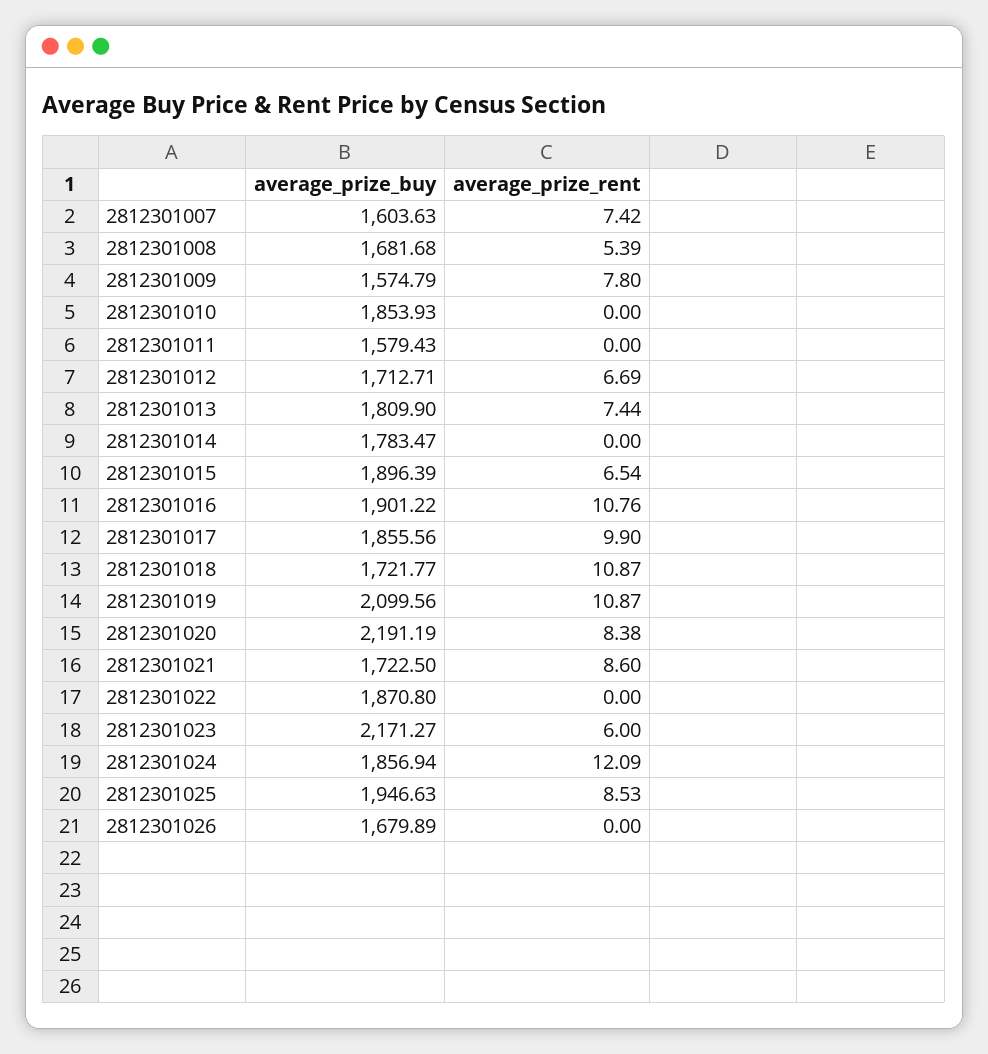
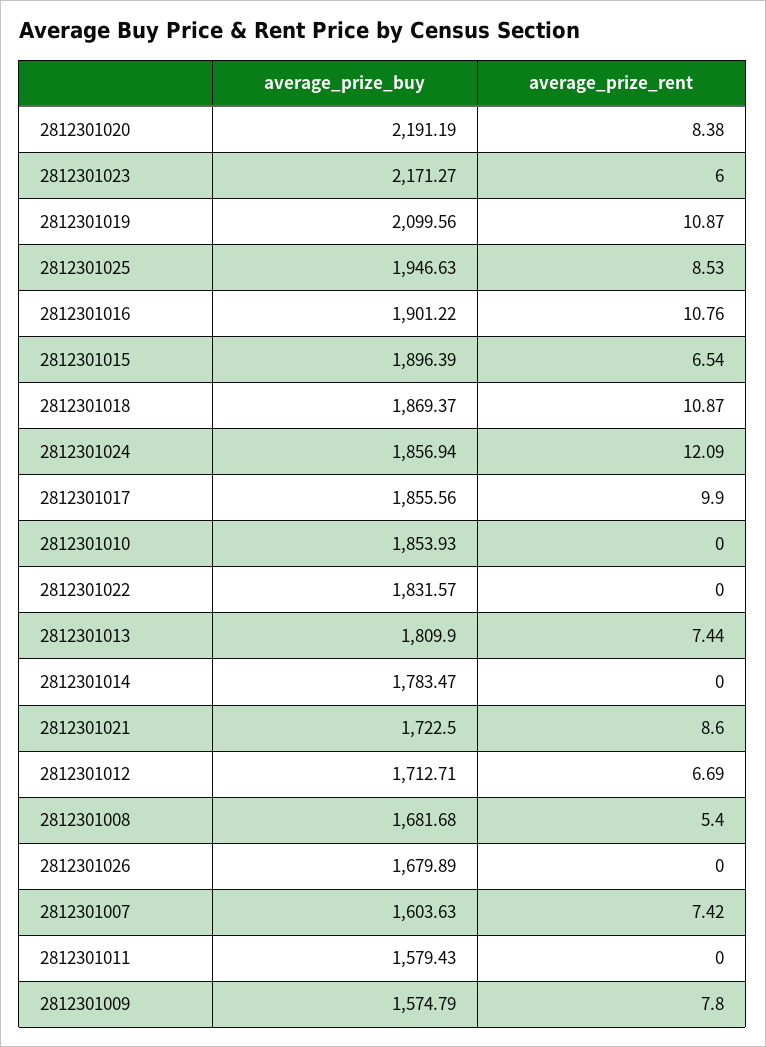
average_prize_rent, 2812301008: 5.39 -> 5.4
average_prize_buy, 2812301018: 1721.77 -> 1869.37
average_prize_buy, 2812301022: 1870.8 -> 1831.57

